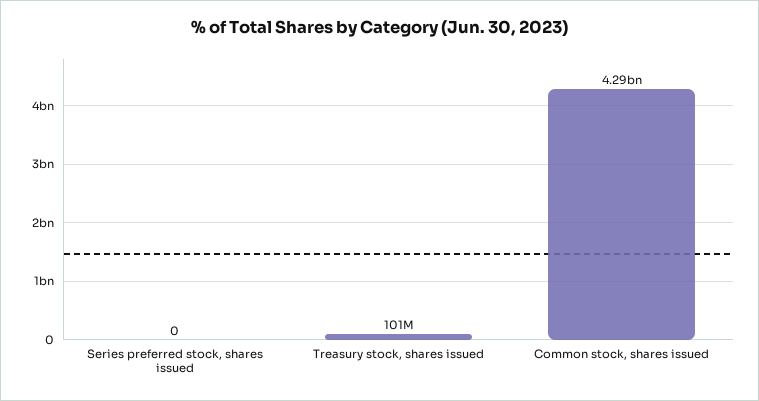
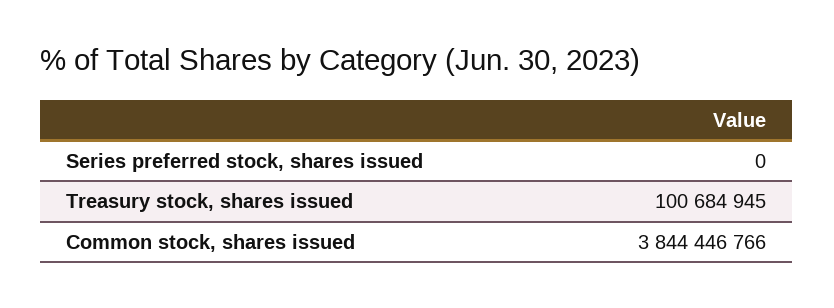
Common stock, shares issued: 4290000000 -> 3844446766

